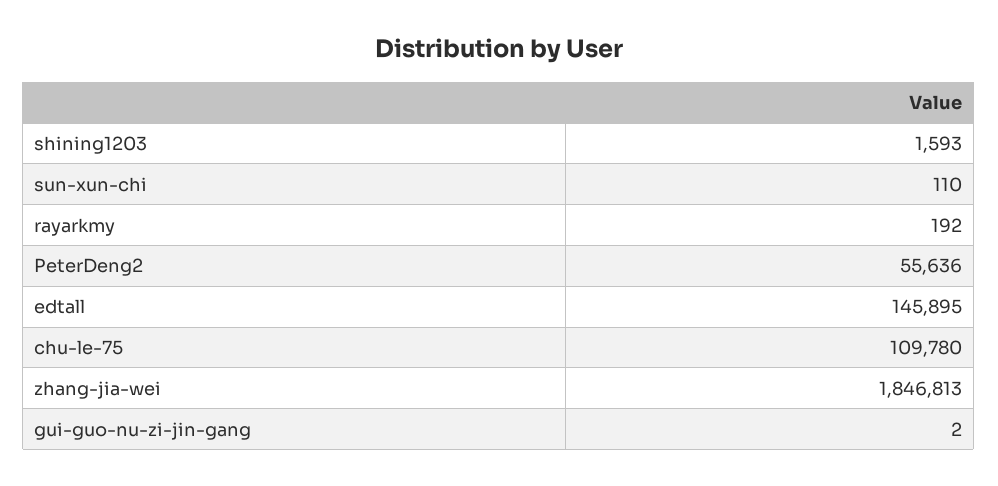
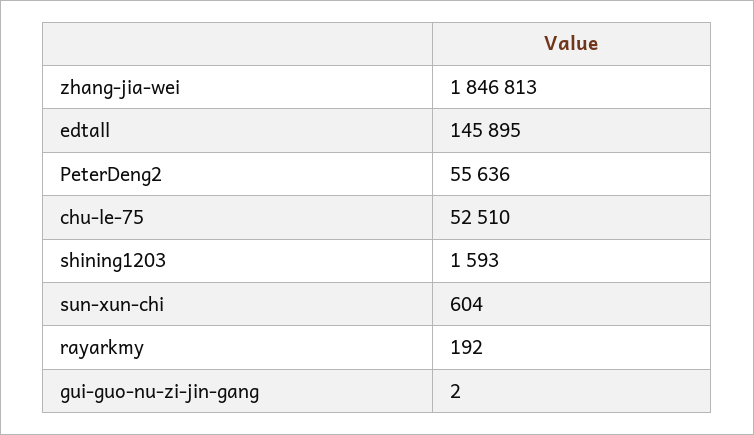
sun-xun-chi: 110 -> 604
chu-le-75: 109780 -> 52510

